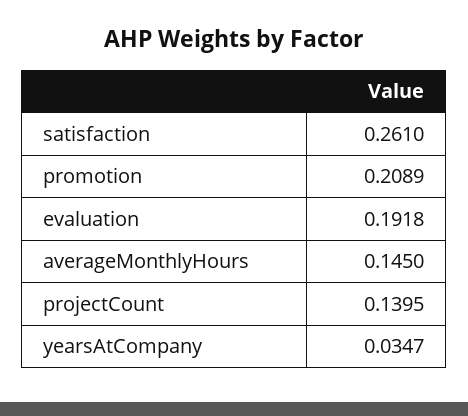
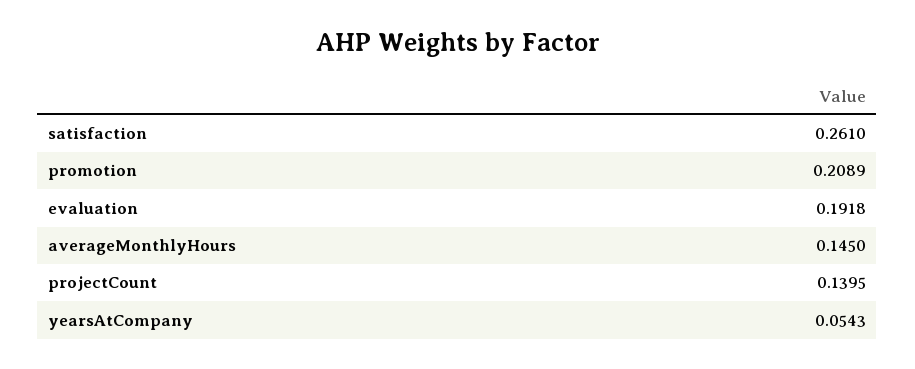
yearsAtCompany: 0.0347 -> 0.0543

